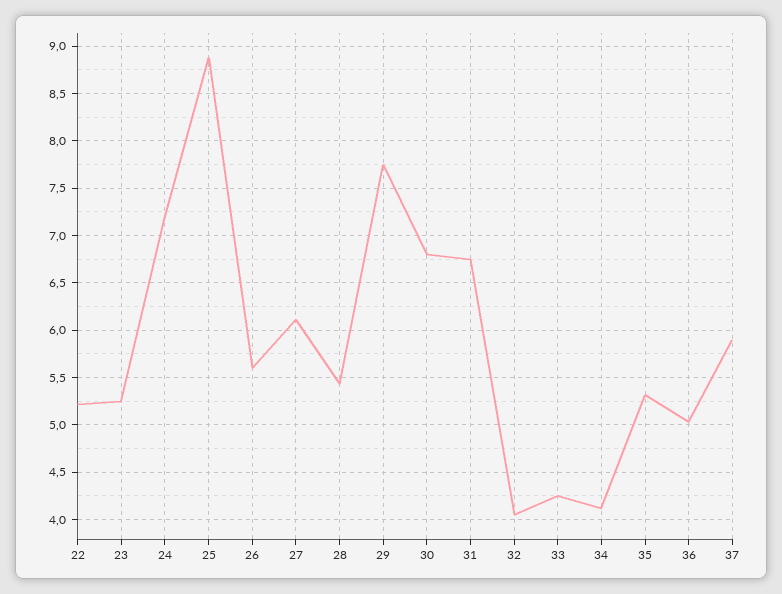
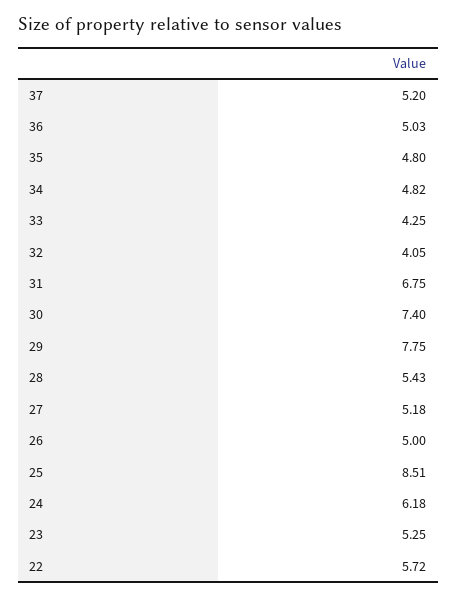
22: 5.2 -> 5.72
24: 7.2 -> 6.18
25: 8.9 -> 8.51
26: 5.6 -> 5
27: 6.1 -> 5.18
30: 6.8 -> 7.4
34: 4.1 -> 4.82
35: 5.3 -> 4.8
37: 5.9 -> 5.2

